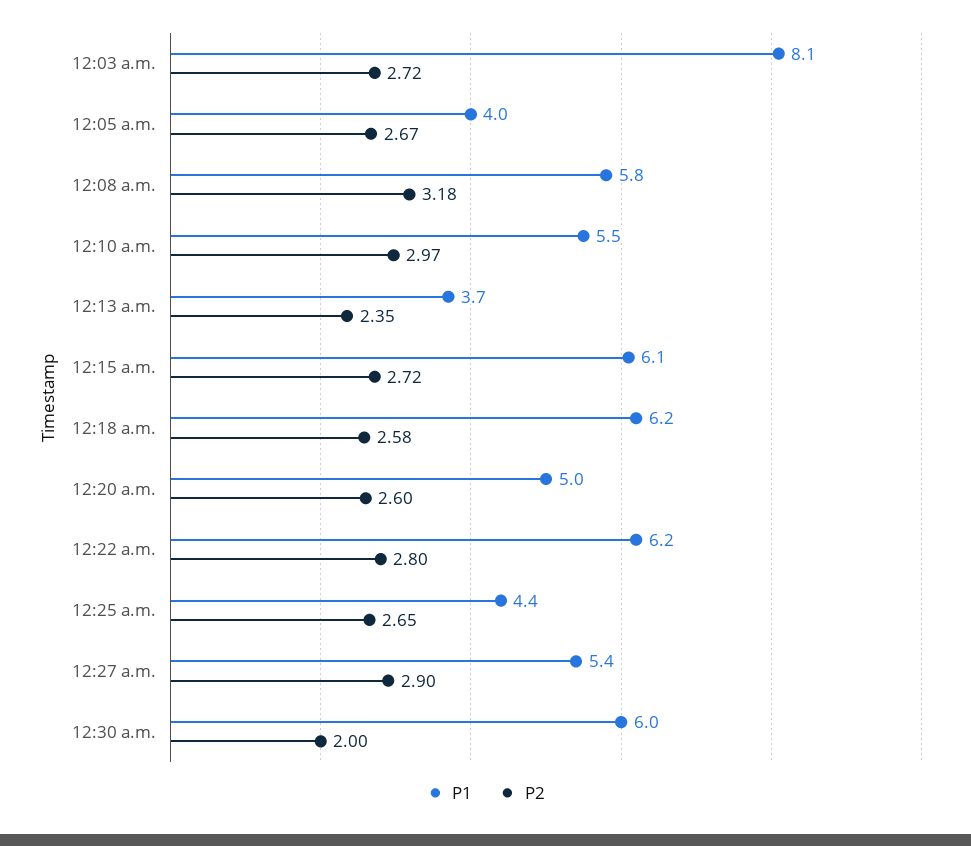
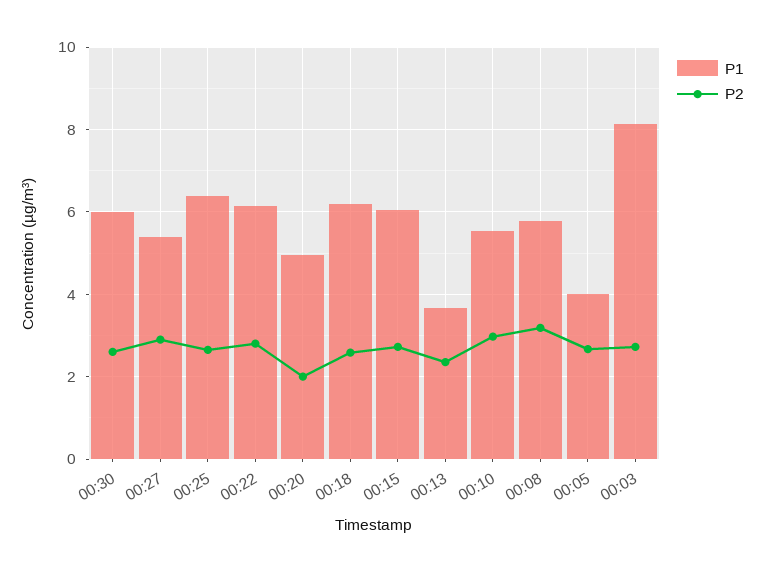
P2, 12:20 a.m.: 2.6 -> 2
P1, 12:25 a.m.: 4.4 -> 6.4
P2, 12:30 a.m.: 2 -> 2.6

